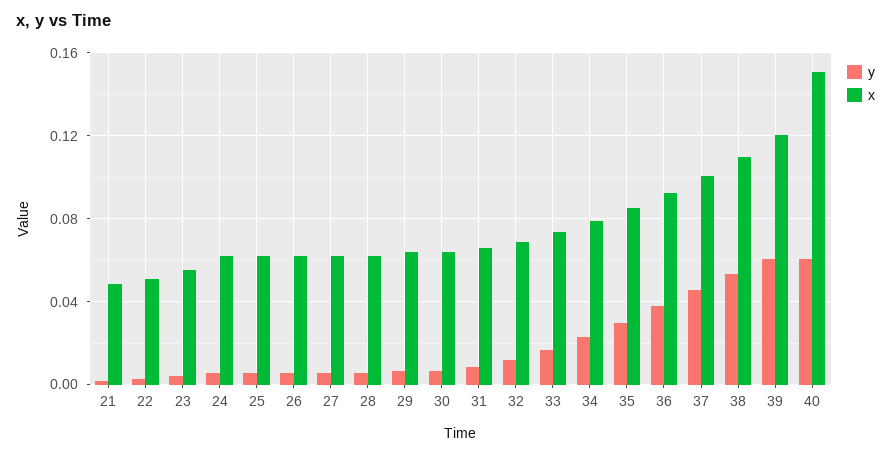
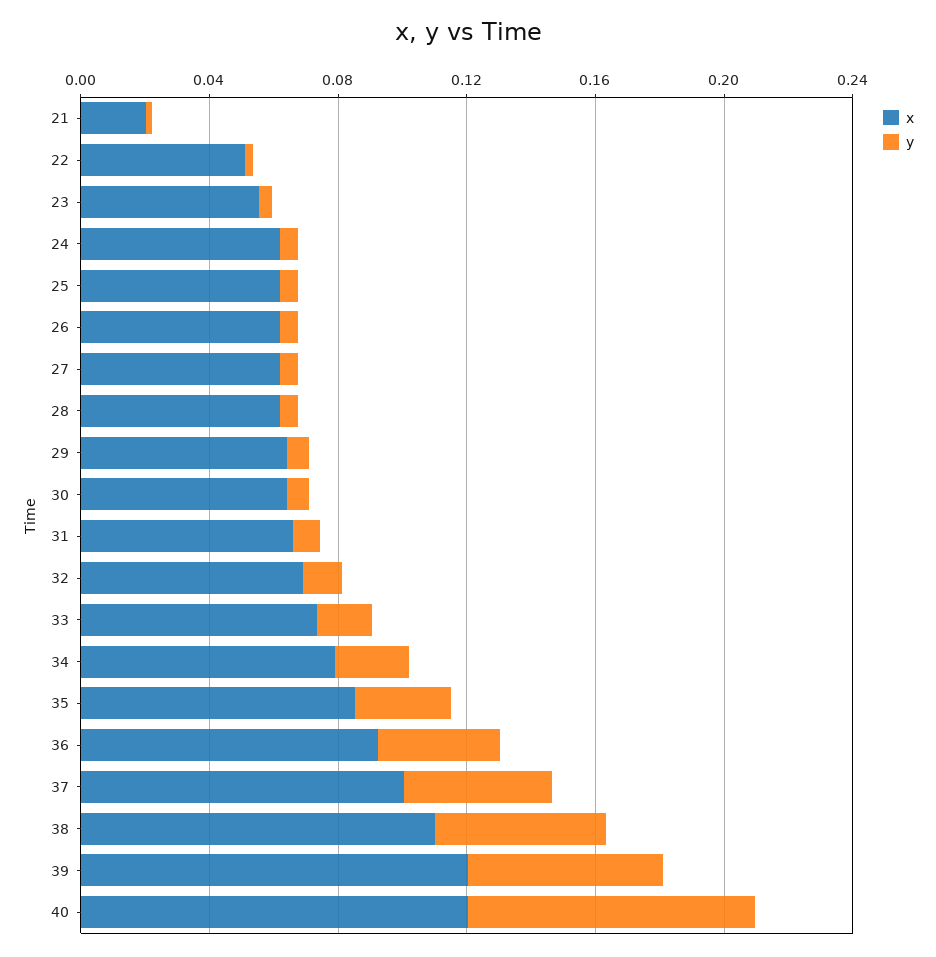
x, 21: 0.05 -> 0.02
y, 40: 0.06 -> 0.09
x, 40: 0.15 -> 0.12

